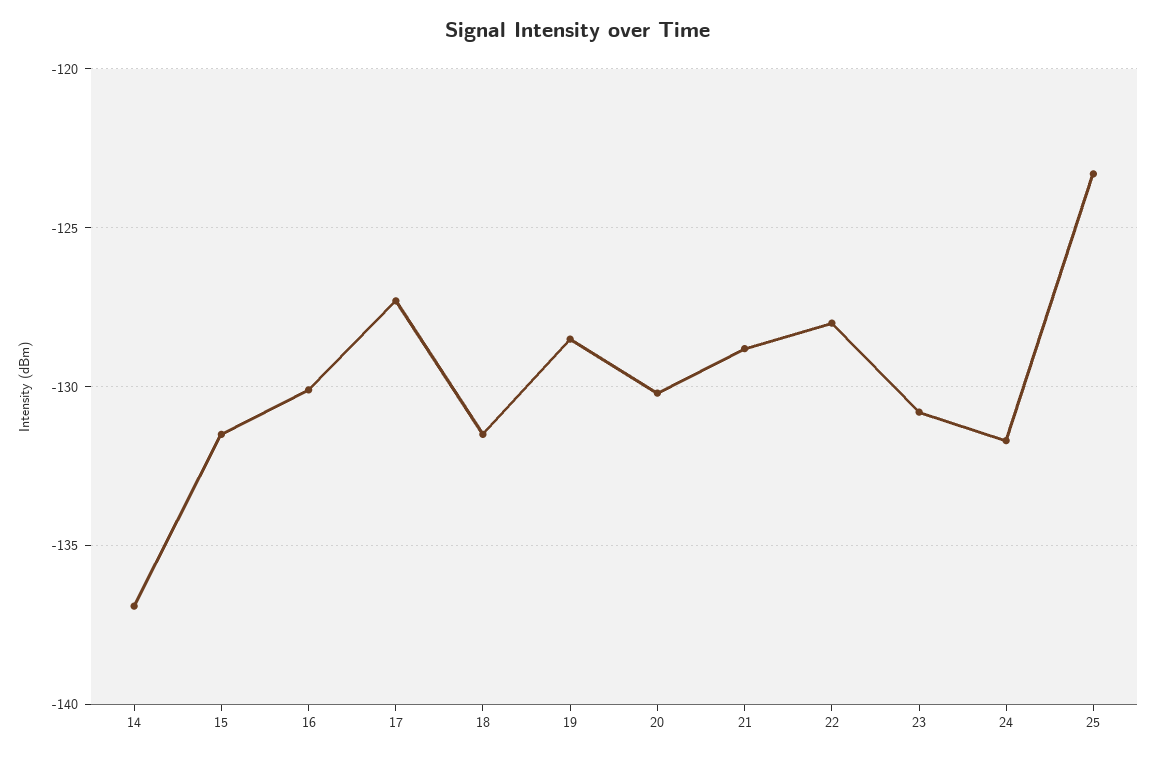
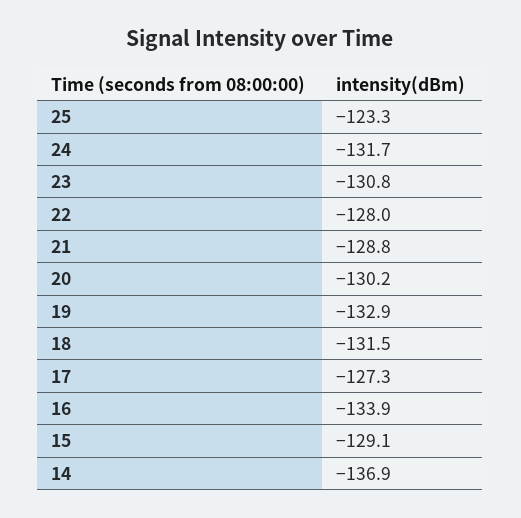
15: -131.5 -> -129.1
16: -130 -> -133.9
19: -128.5 -> -132.9

